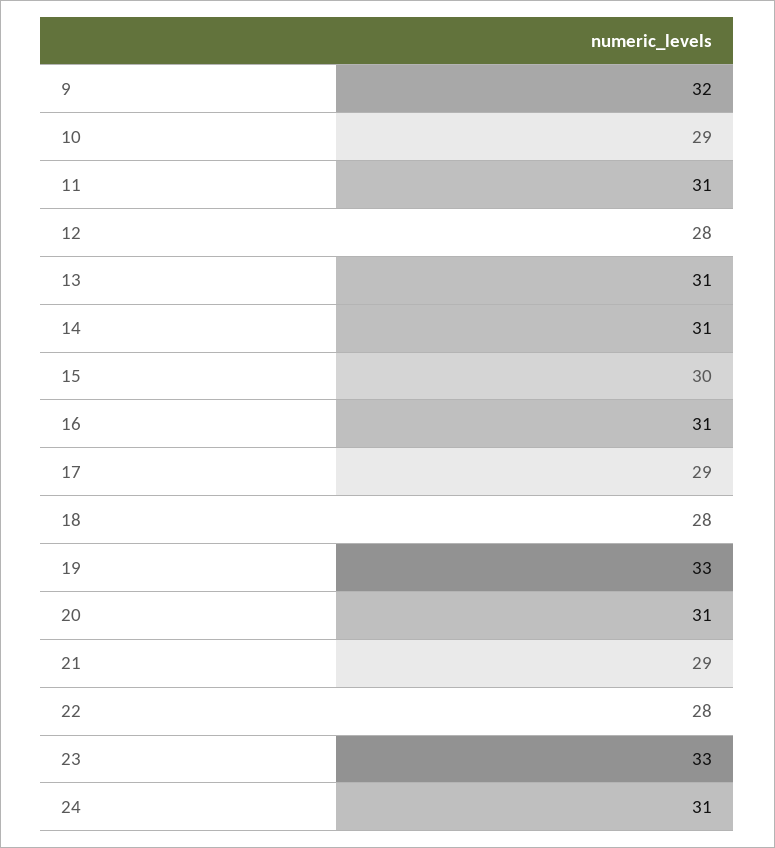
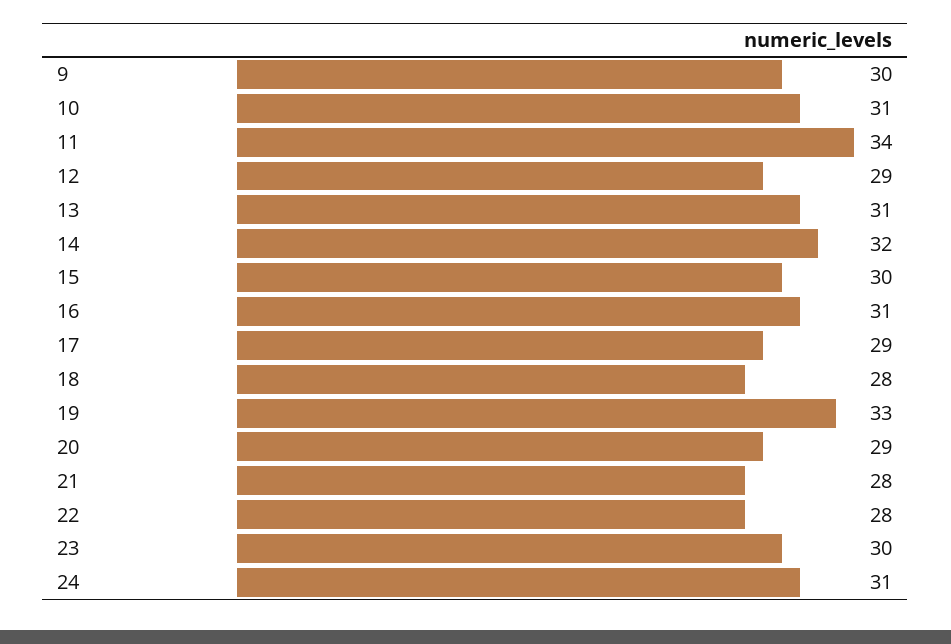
9: 32 -> 30
10: 29 -> 31
11: 31 -> 34
12: 28 -> 29
14: 31 -> 32
20: 31 -> 29
21: 29 -> 28
23: 33 -> 30

